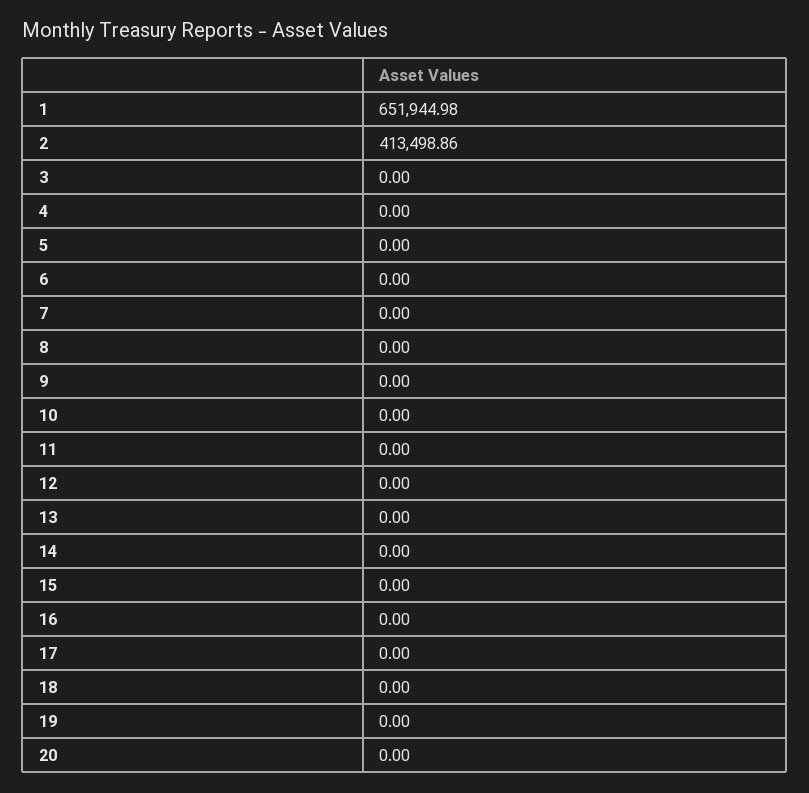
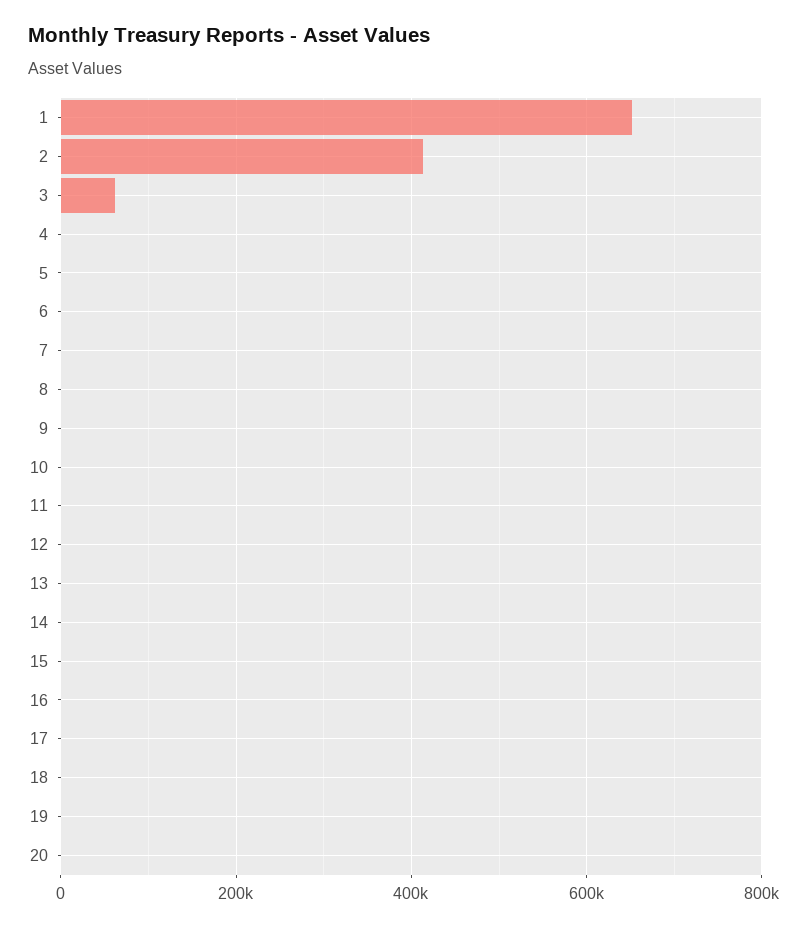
3: 0 -> 60000

